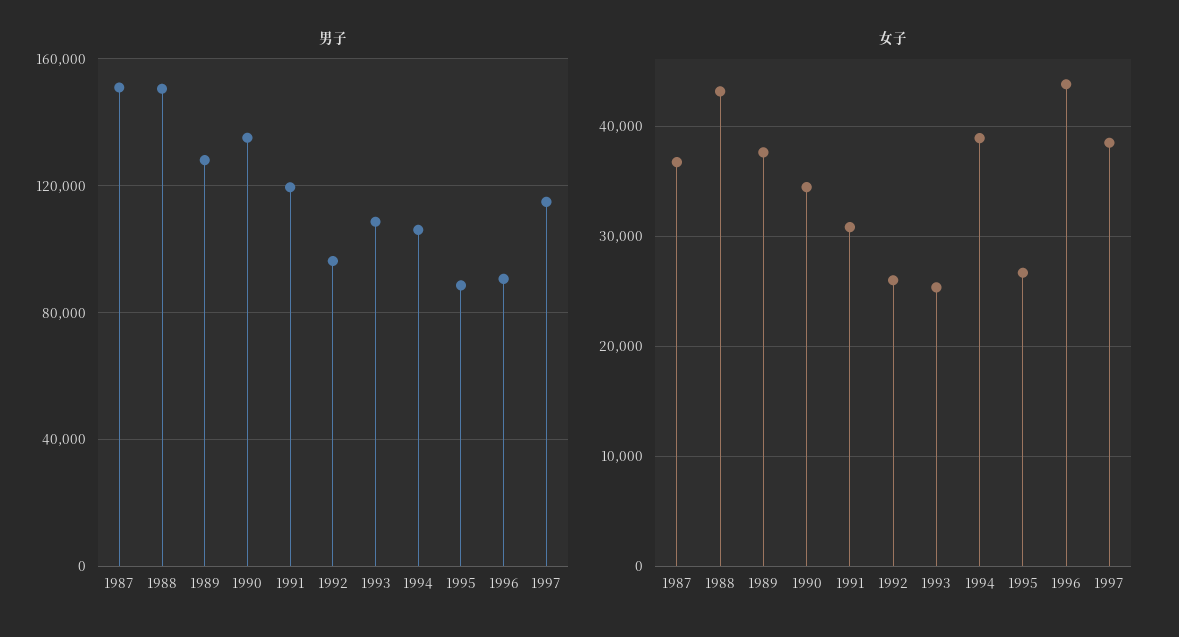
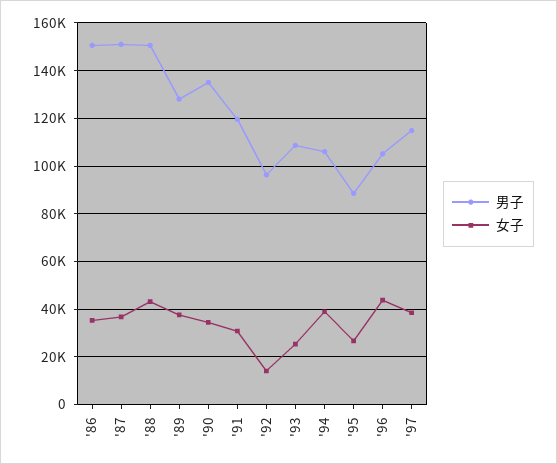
男子, 1996: 90000 -> 105000
女子, 1992: 26000 -> 15000
男子, '86: none -> 150000
女子, '86: none -> 35000

